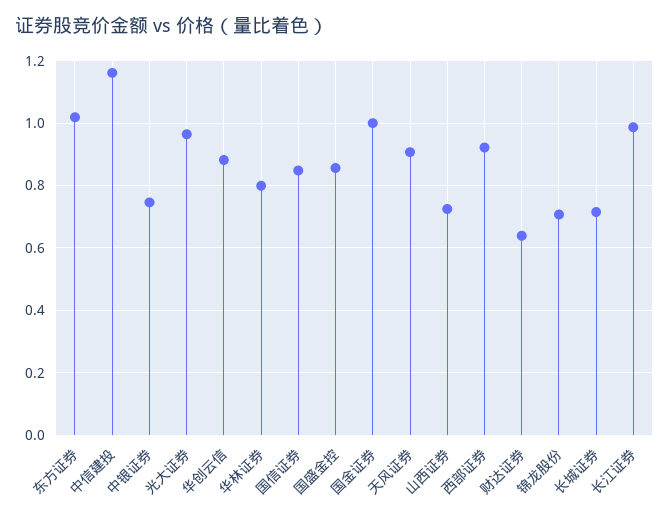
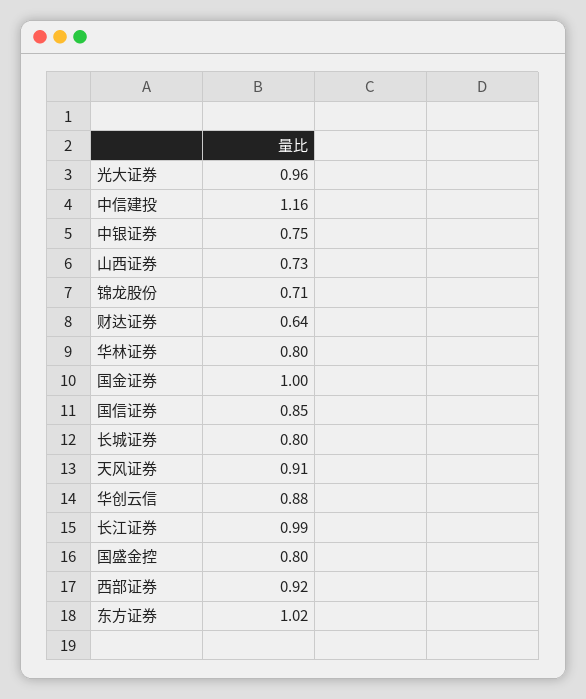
国盛金控: 0.86 -> 0.8
长城证券: 0.72 -> 0.8

